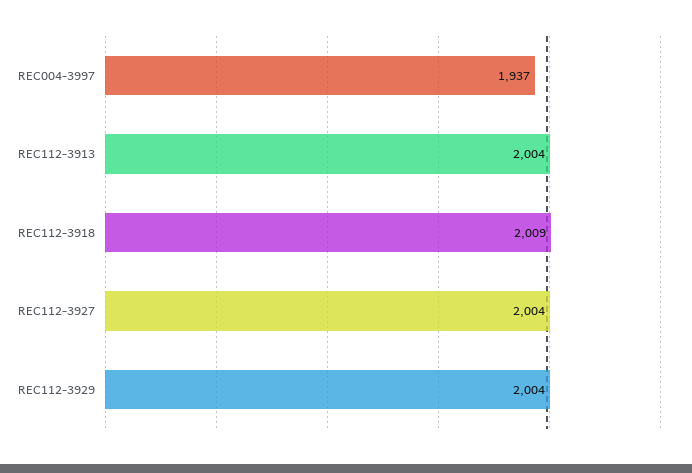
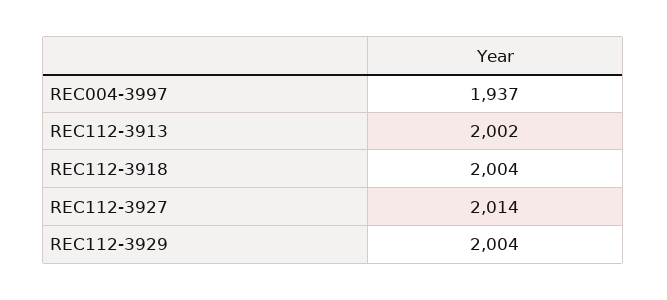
REC112-3913: 2004 -> 2002
REC112-3918: 2009 -> 2004
REC112-3927: 2004 -> 2014

